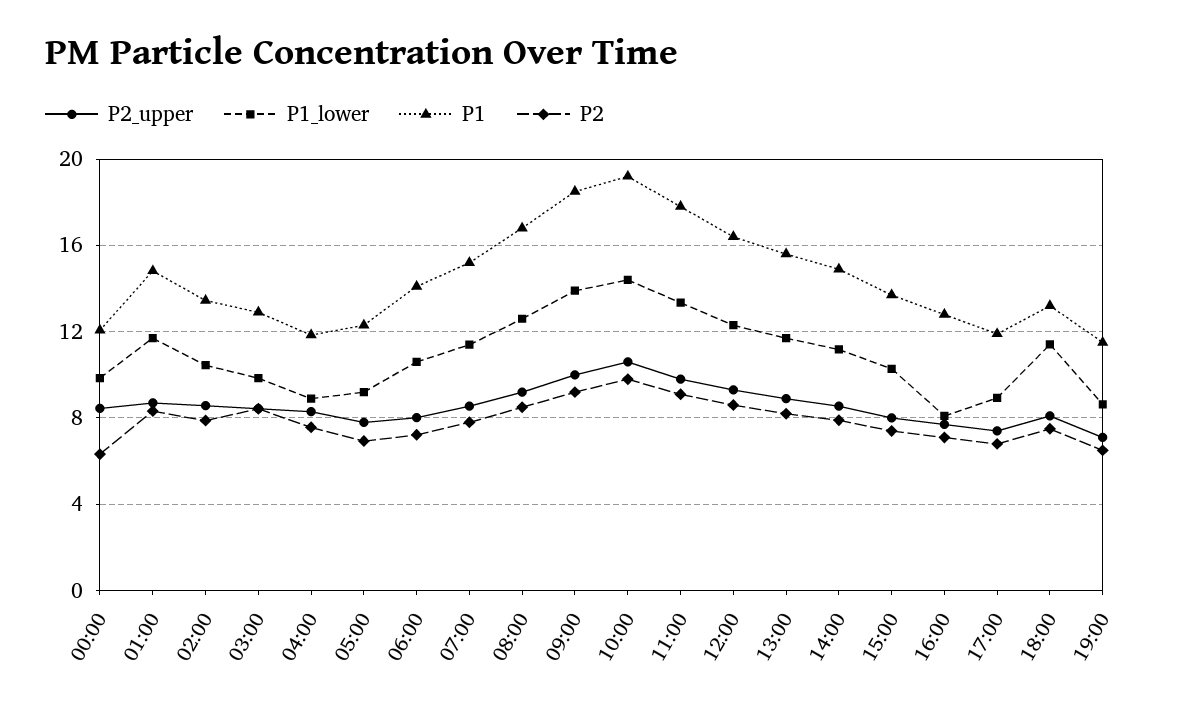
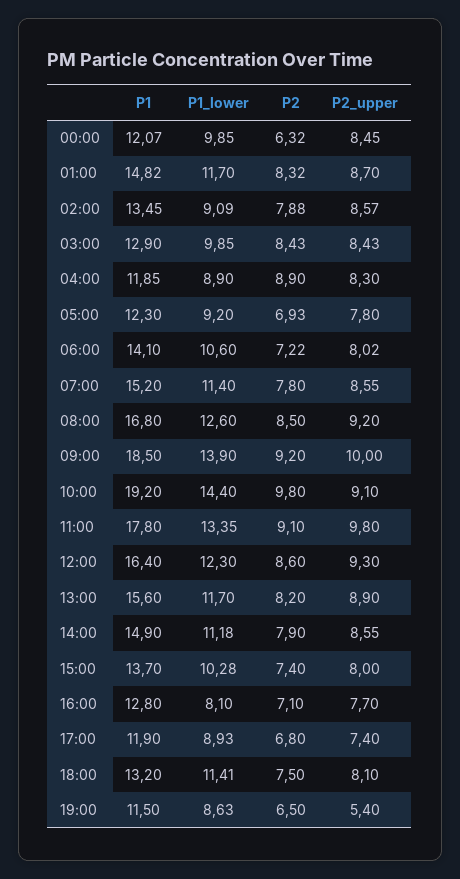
P1_lower, 02:00: 10.5 -> 9.09
P2, 04:00: 7.5 -> 8.9
P2_upper, 10:00: 10.5 -> 9.1
P2_upper, 19:00: 7 -> 5.4

